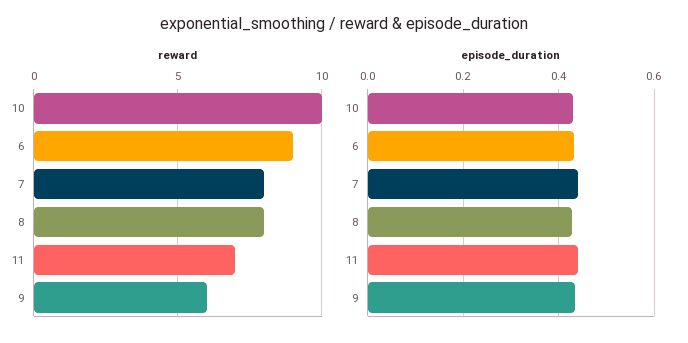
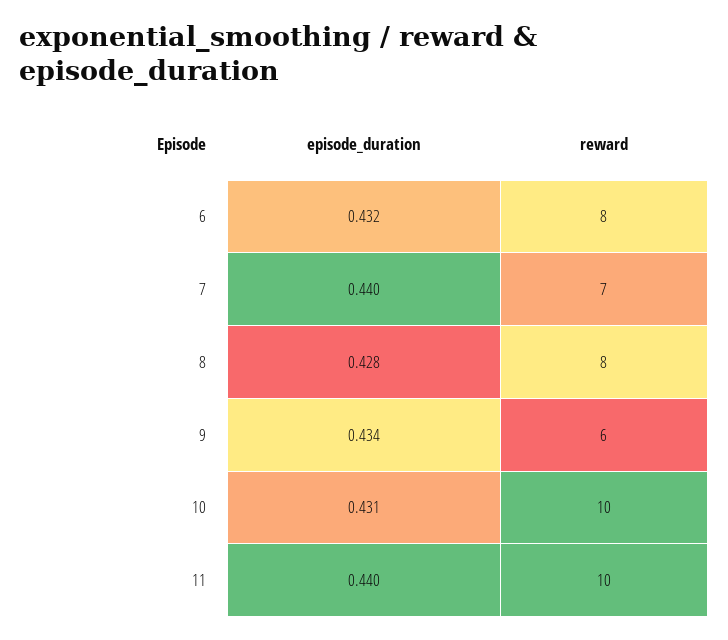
reward, 6: 9 -> 8
reward, 7: 8 -> 7
reward, 11: 7 -> 10

